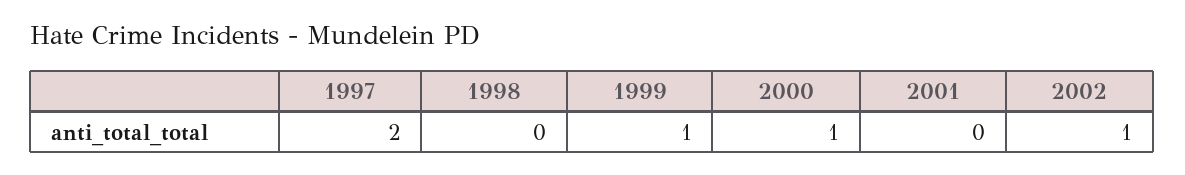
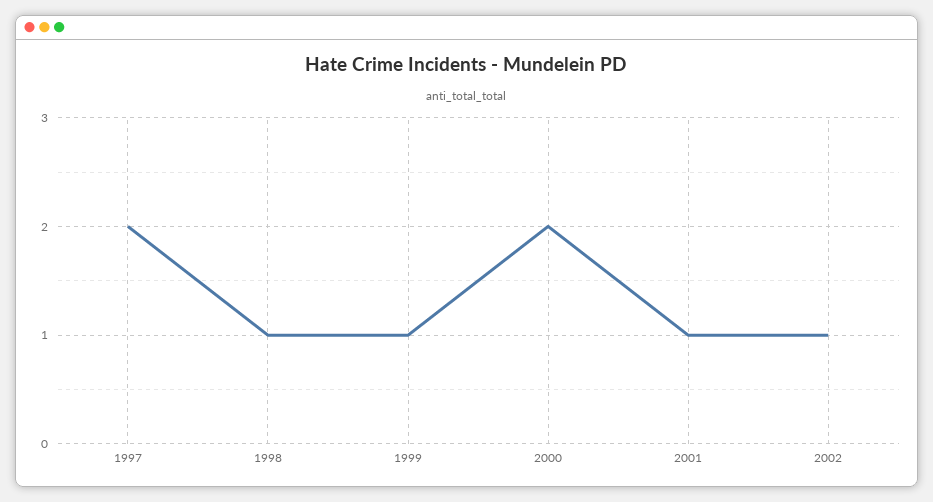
1998: 0 -> 1
2000: 1 -> 2
2001: 0 -> 1

